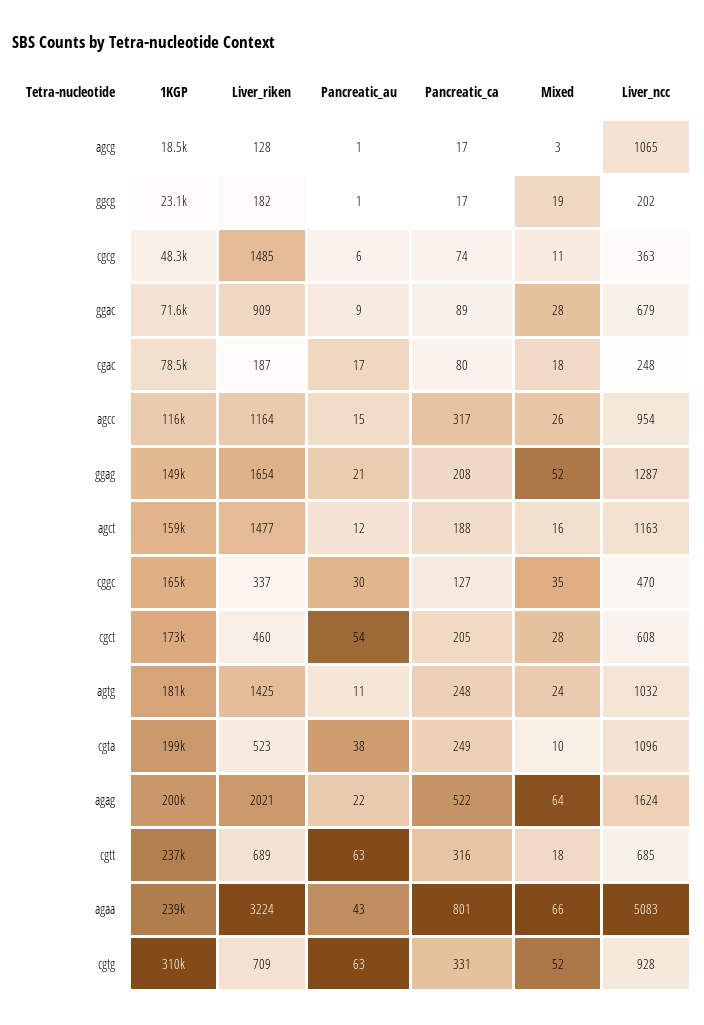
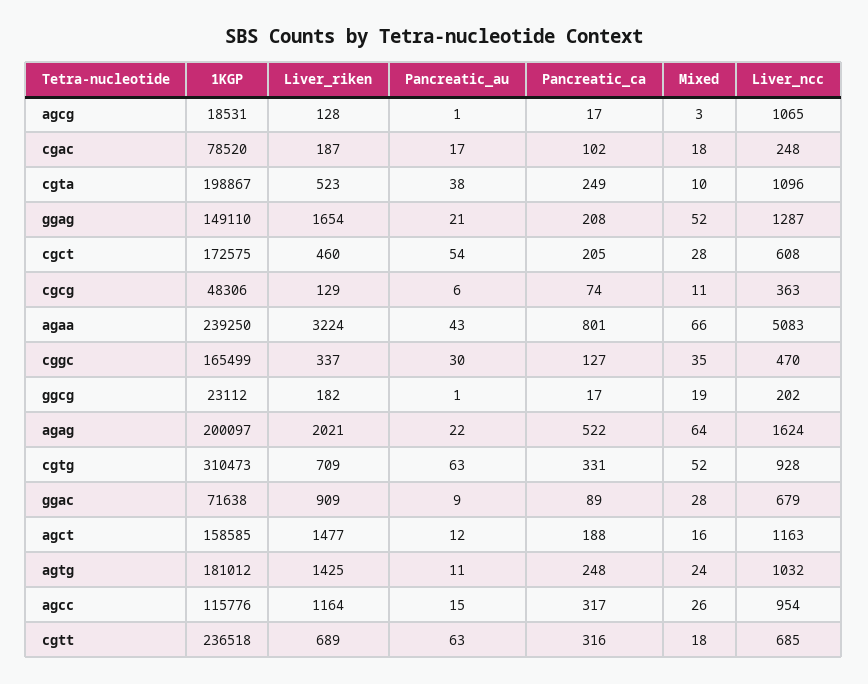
Liver_riken, cgcg: 1485 -> 129
Pancreatic_ca, cgac: 80 -> 102

